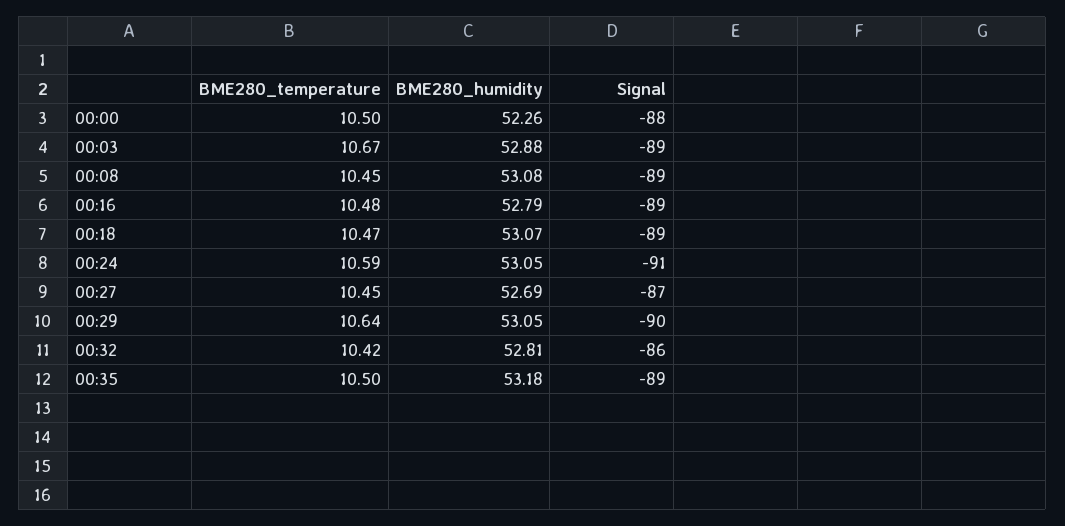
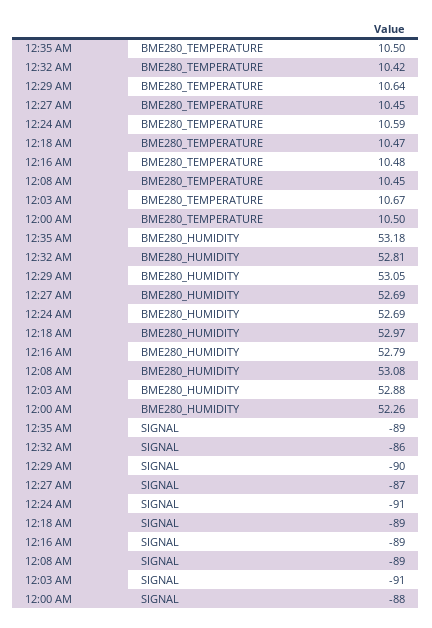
Signal, 00:03: -89 -> -91
BME280_humidity, 00:18: 53.07 -> 52.97
BME280_humidity, 00:24: 53.05 -> 52.69

